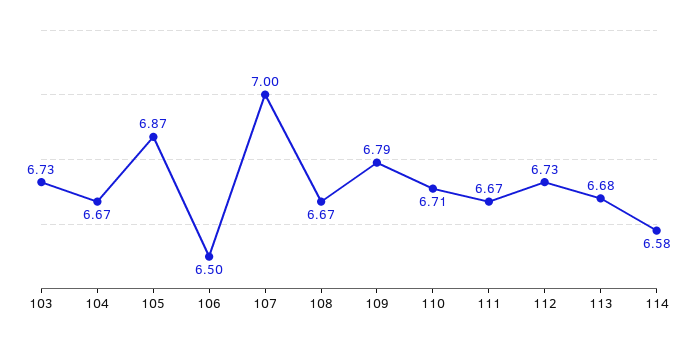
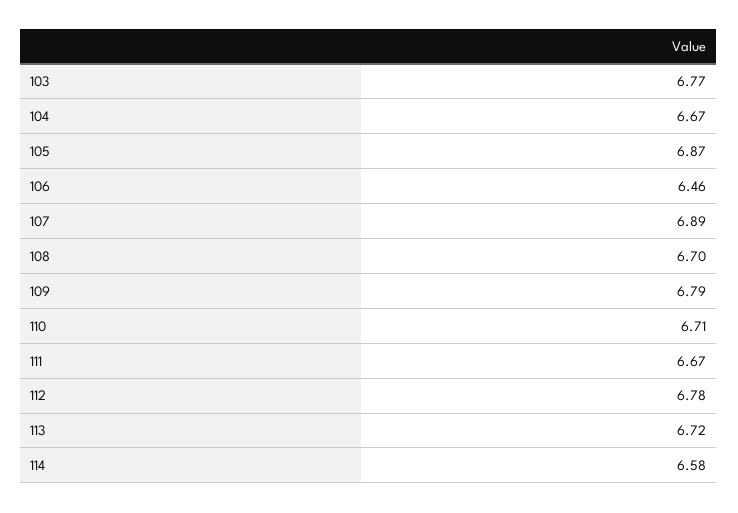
103: 6.73 -> 6.77
106: 6.5 -> 6.46
107: 7 -> 6.89
108: 6.67 -> 6.7
112: 6.73 -> 6.78
113: 6.68 -> 6.72

